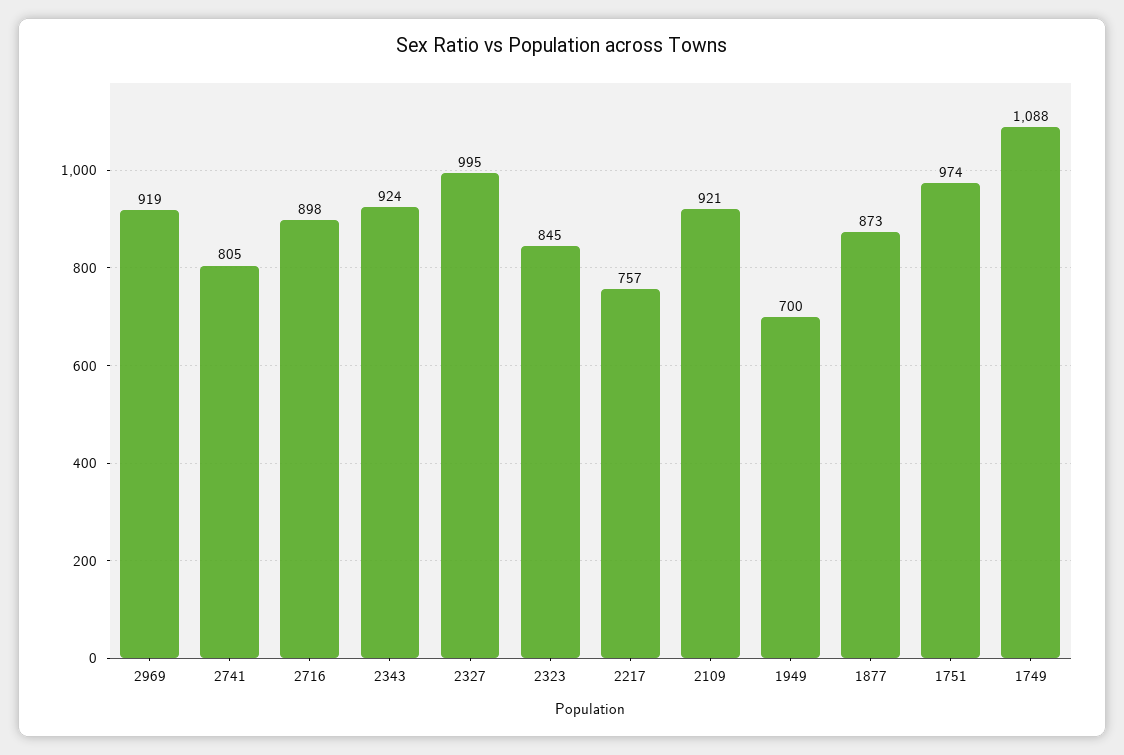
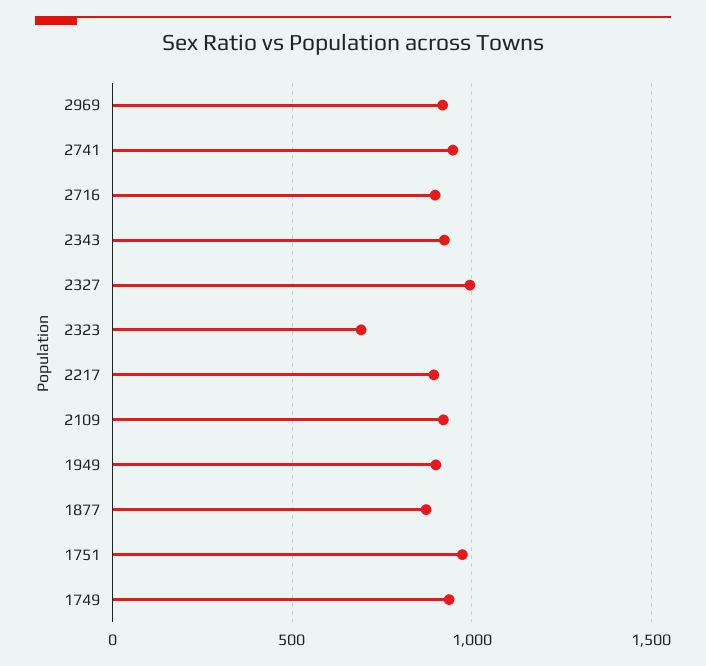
2741: 805 -> 950
2323: 845 -> 700
2217: 757 -> 900
1949: 700 -> 900
1749: 1088 -> 950

